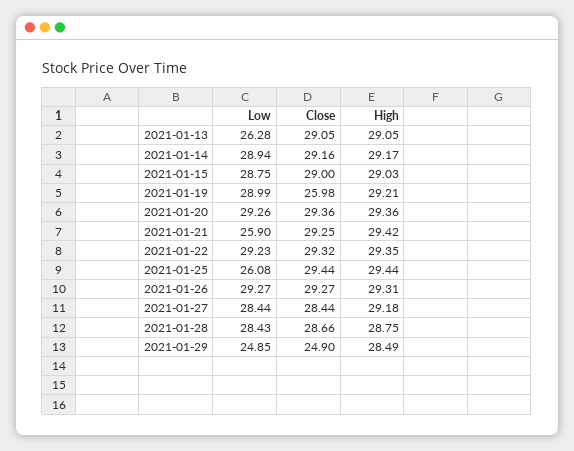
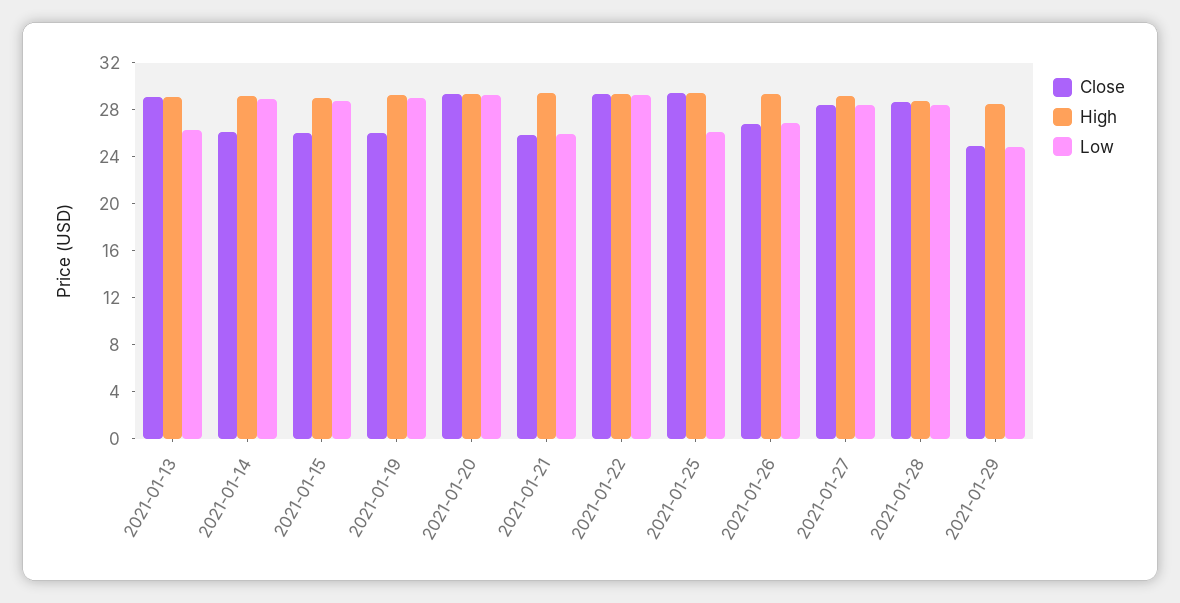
Close, 2021-01-14: 29.16 -> 26
Close, 2021-01-15: 29 -> 26
Close, 2021-01-21: 29.25 -> 26
Low, 2021-01-26: 29.27 -> 27
Close, 2021-01-26: 29.27 -> 27

